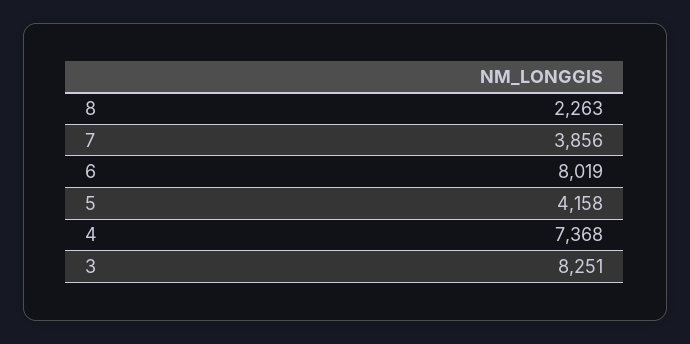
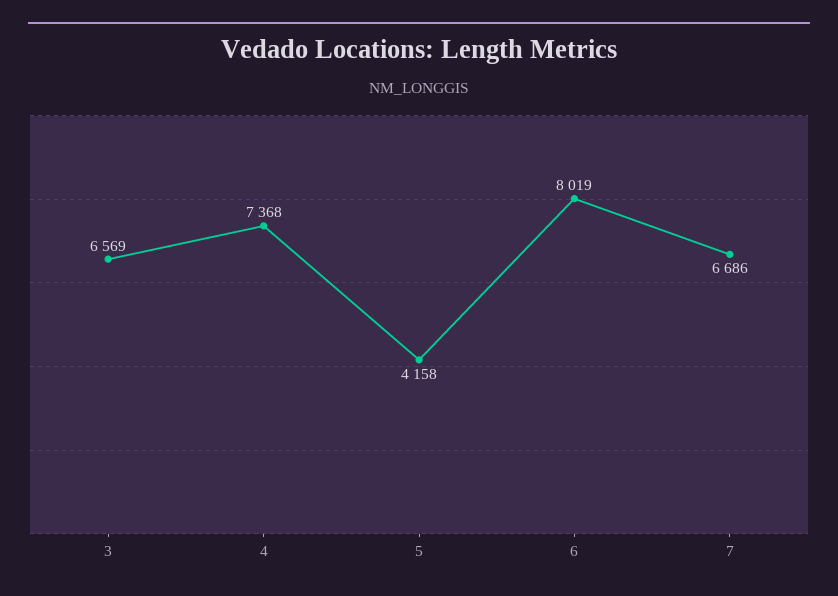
8: 2263 -> none
7: 3856 -> 6686
3: 8251 -> 6569

